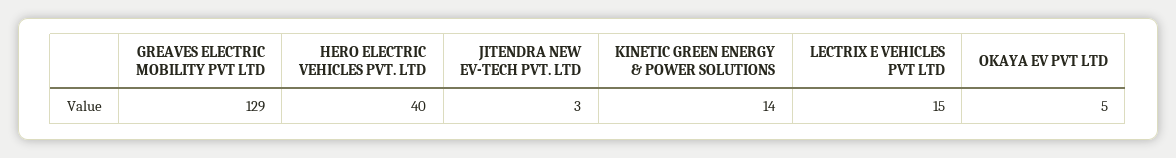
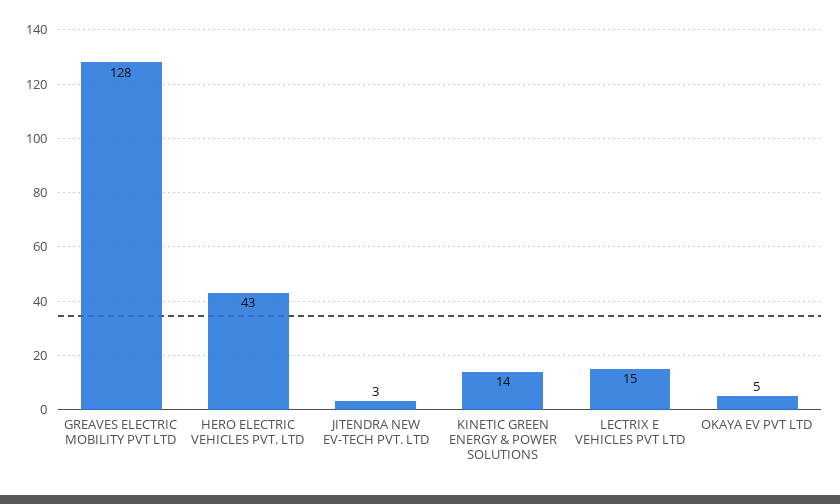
GREAVES ELECTRIC MOBILITY PVT LTD: 129 -> 128
HERO ELECTRIC VEHICLES PVT. LTD: 40 -> 43

